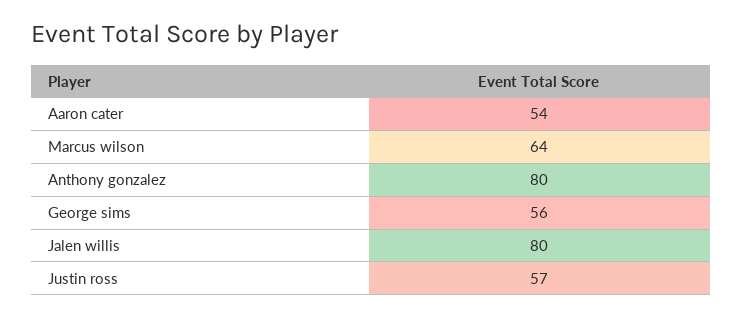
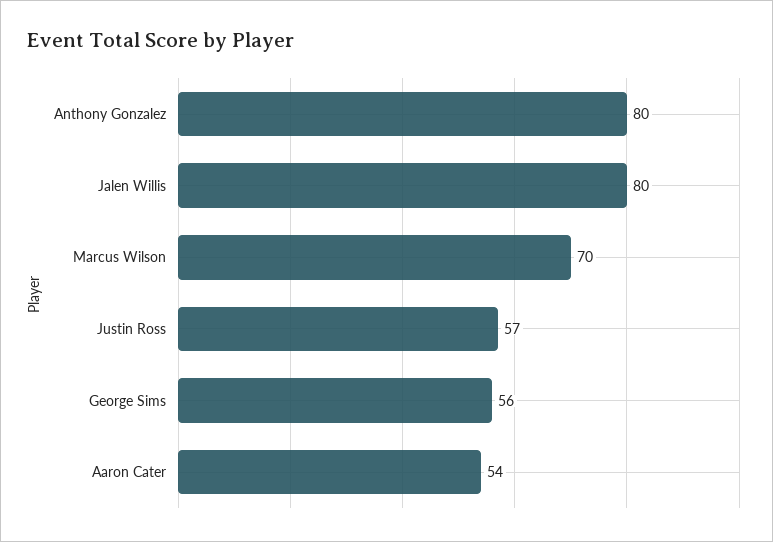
Marcus wilson: 64 -> 70

